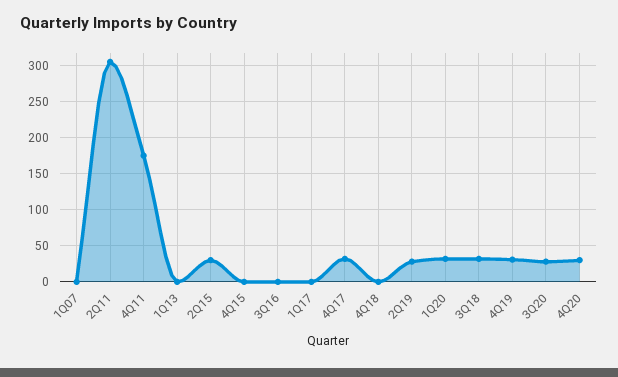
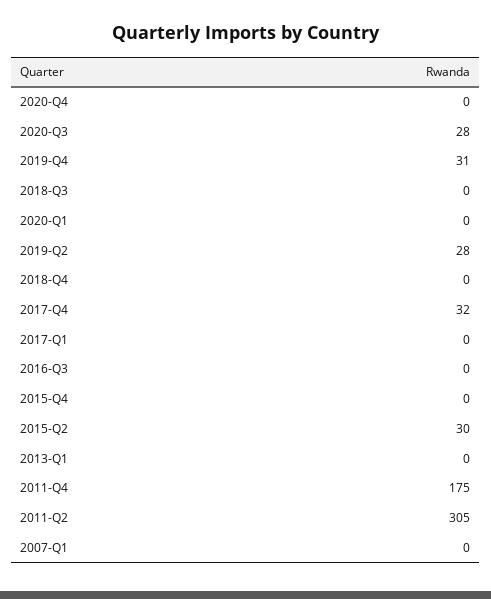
1Q20: 30 -> 0
3Q18: 30 -> 0
4Q20: 30 -> 0

